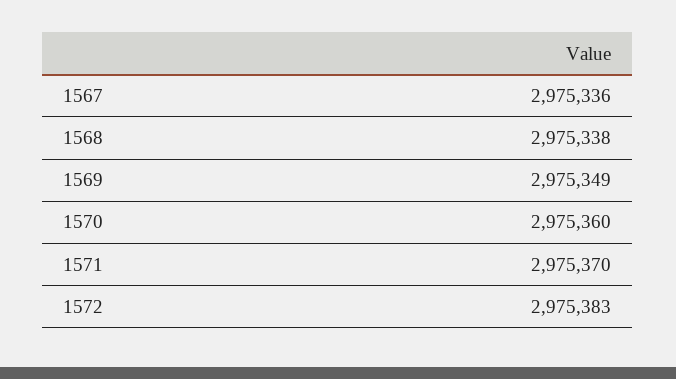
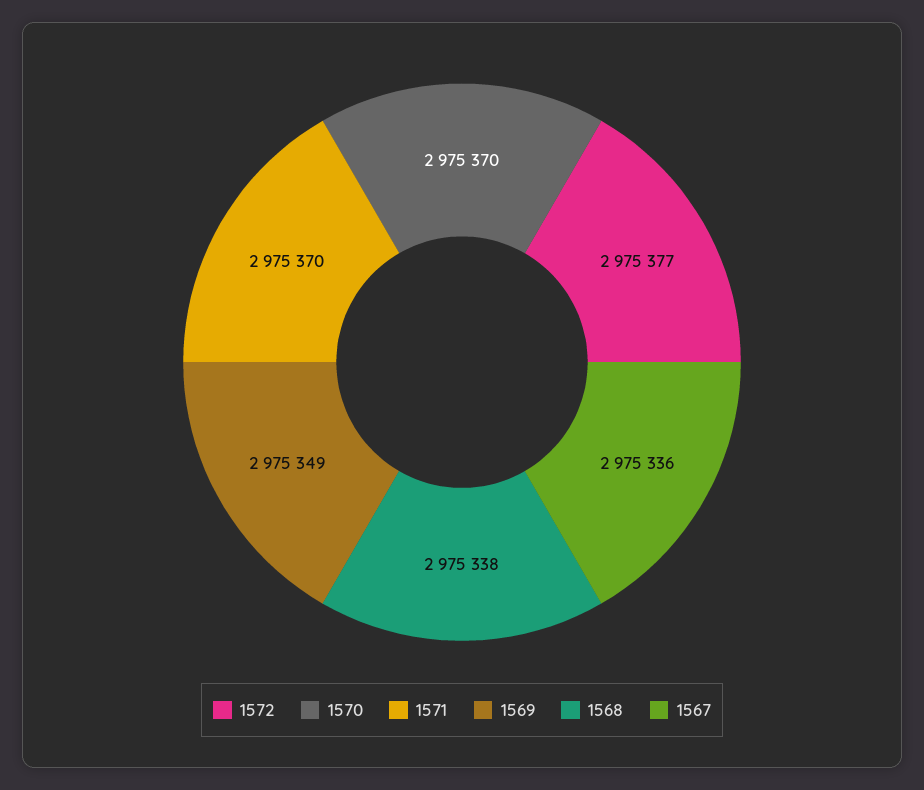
1570: 2975360 -> 2975370
1572: 2975383 -> 2975377

